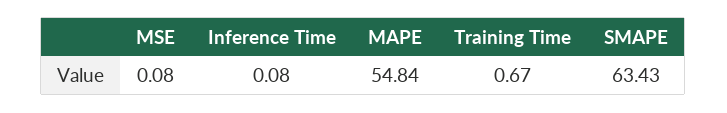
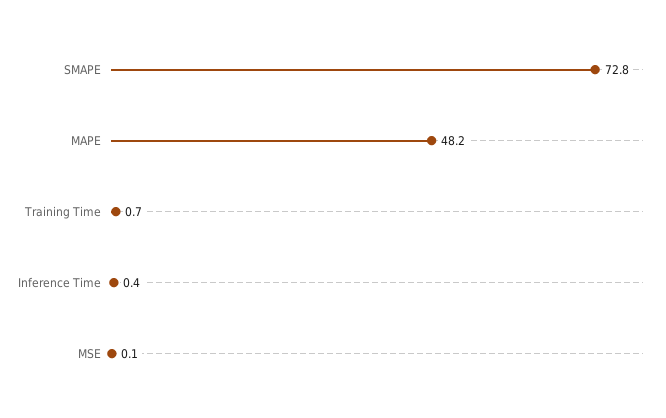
Inference Time: 0.08 -> 0.4
MAPE: 54.84 -> 48.2
SMAPE: 63.43 -> 72.8

